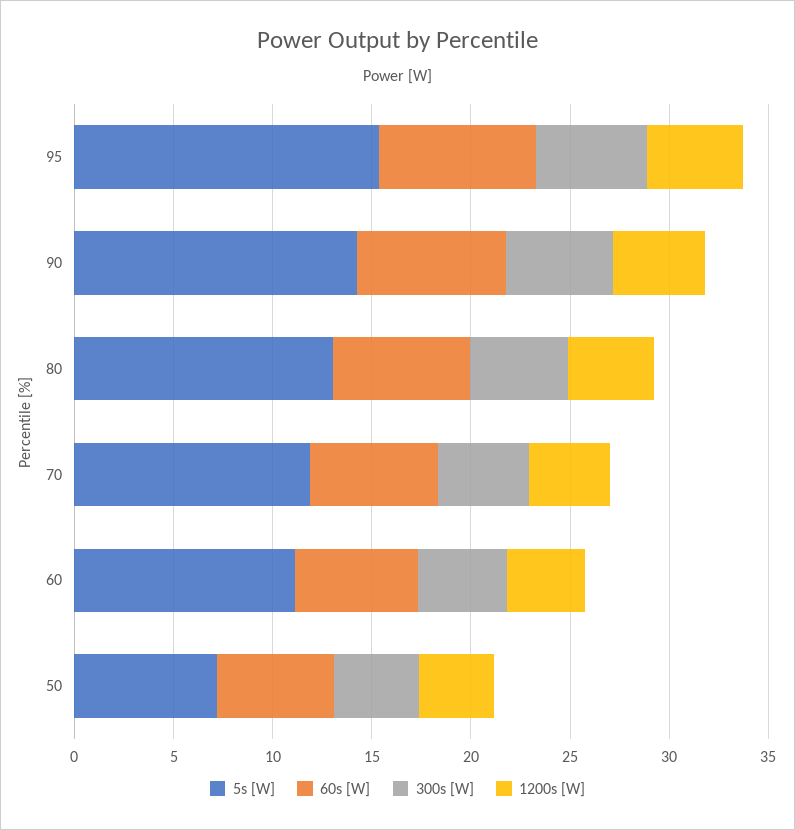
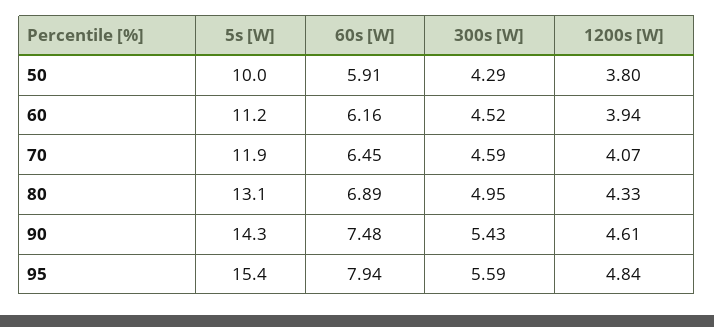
5s [W], 50: 7 -> 10

